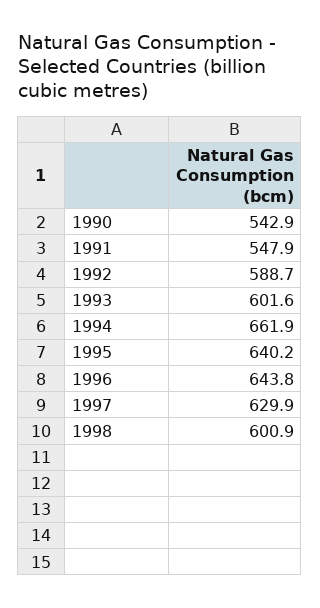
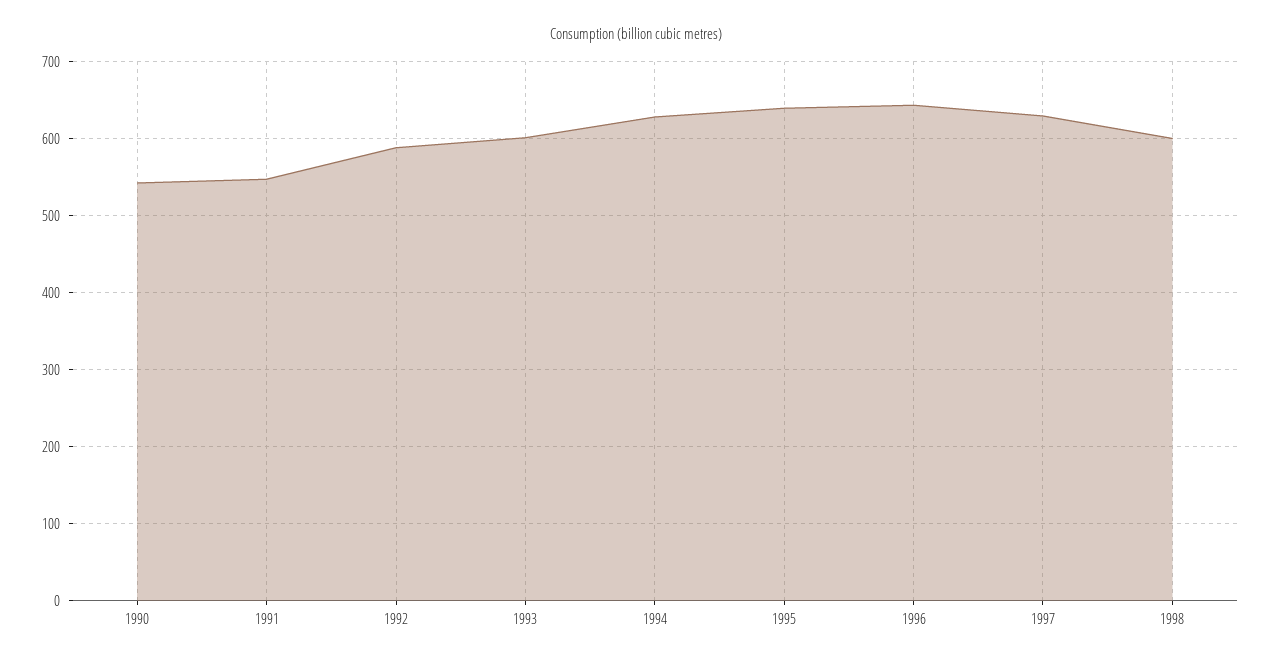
1994: 661.9 -> 630

